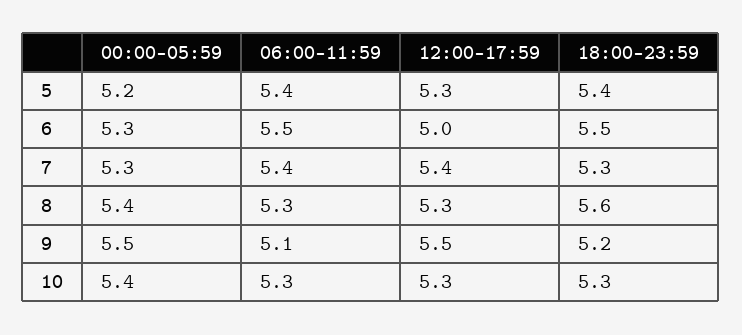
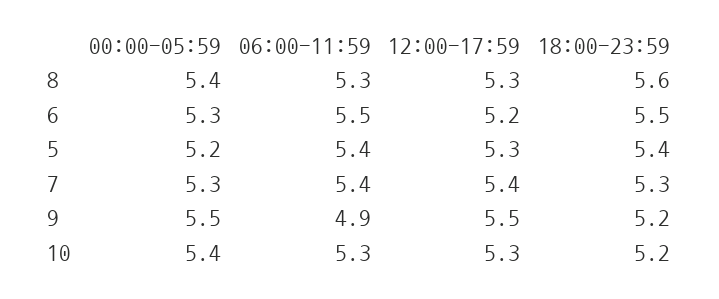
12:00-17:59, 6: 5 -> 5.2
06:00-11:59, 9: 5.1 -> 4.9
18:00-23:59, 10: 5.3 -> 5.2

